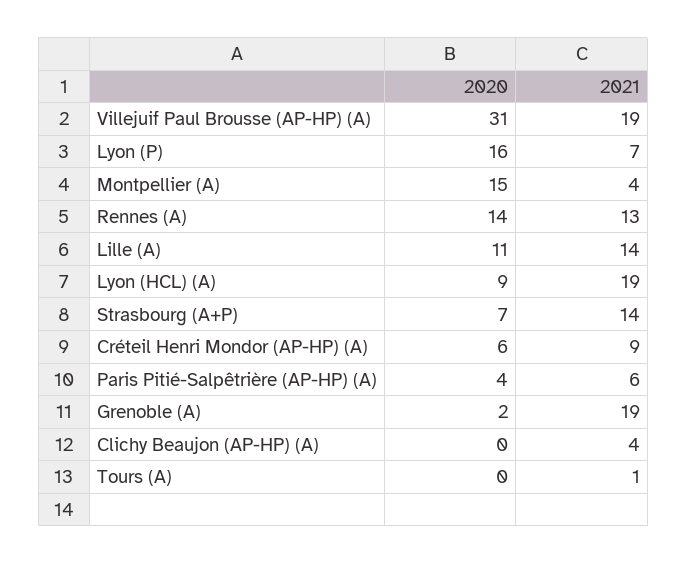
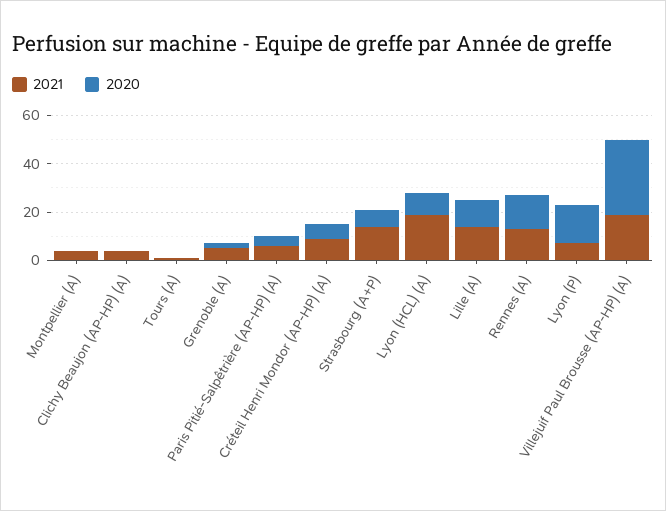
2020, Montpellier (A): 15 -> 0
2021, Grenoble (A): 19 -> 5

